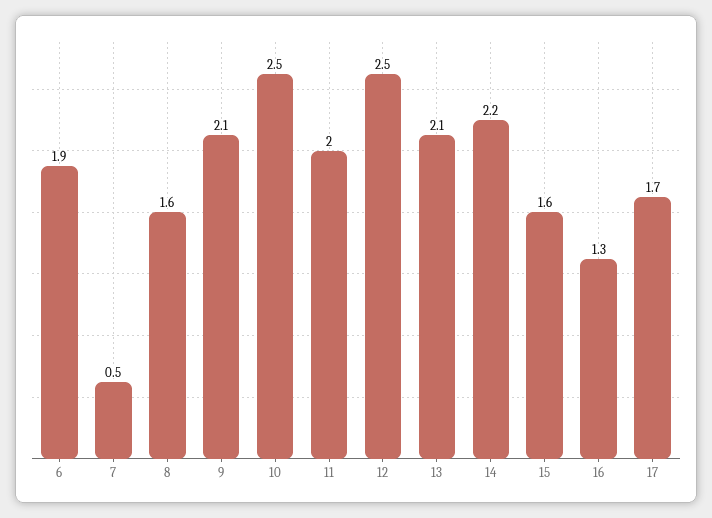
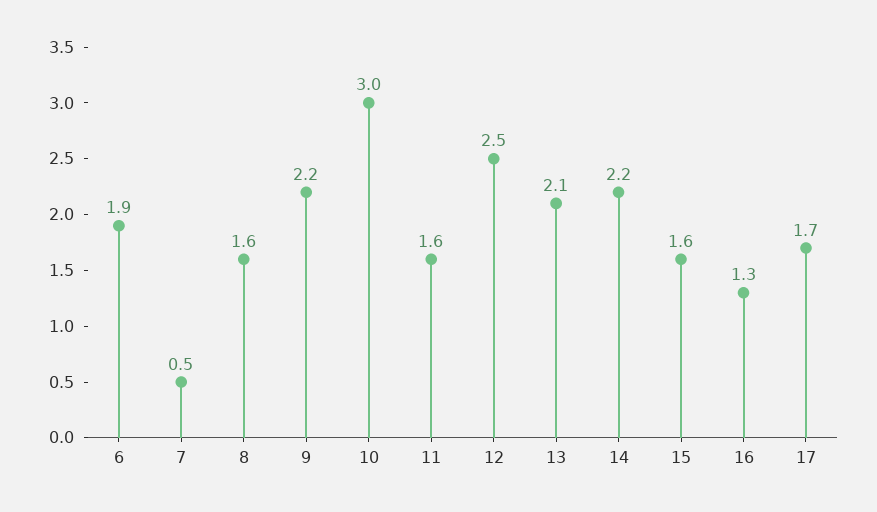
9: 2.1 -> 2.2
10: 2.5 -> 3
11: 2 -> 1.6

